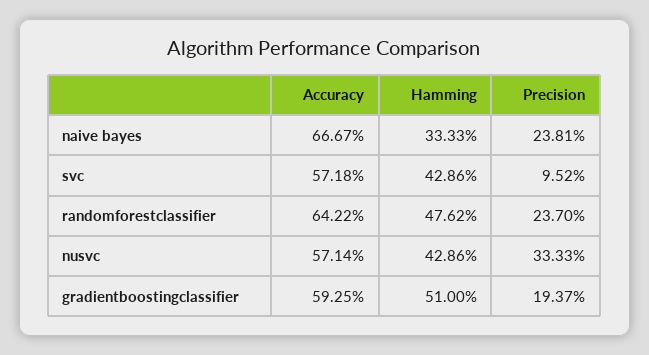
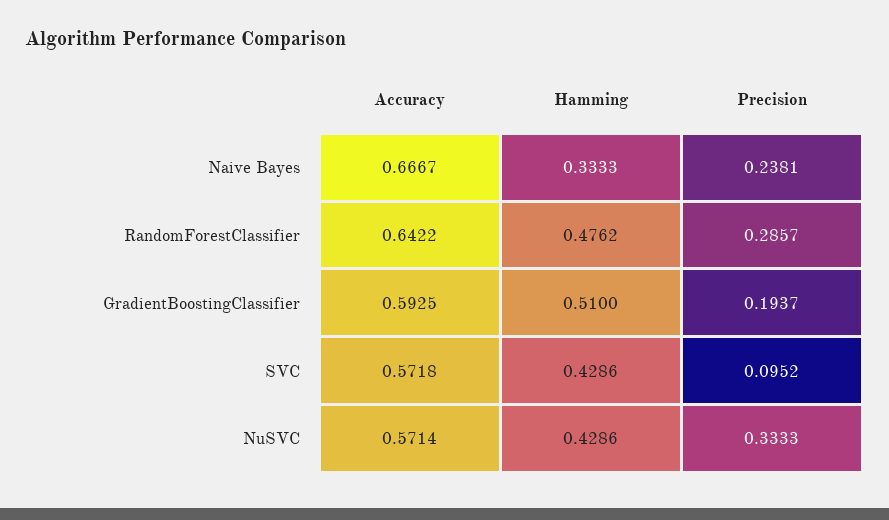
Precision, randomforestclassifier: 0.237 -> 0.2857

